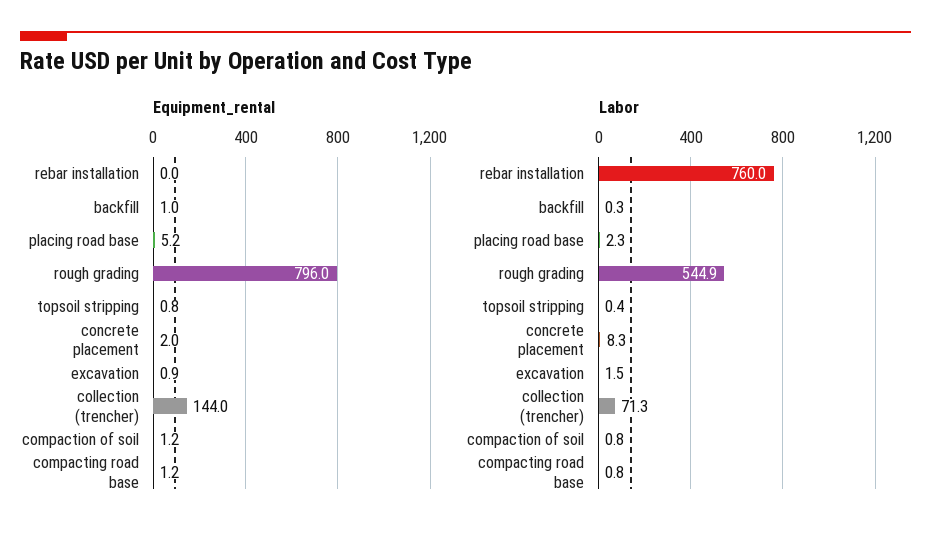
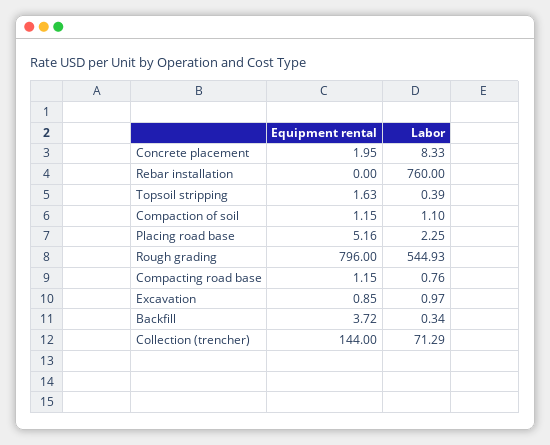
Equipment_rental, backfill: 1 -> 3.72
Equipment_rental, topsoil stripping: 0.8 -> 1.63
Labor, excavation: 1.5 -> 0.97
Labor, compaction of soil: 0.8 -> 1.1

